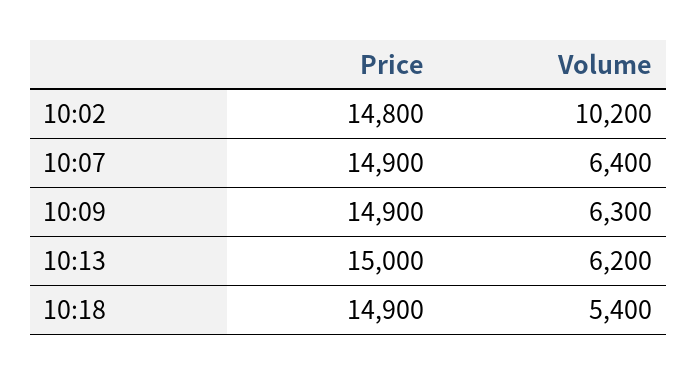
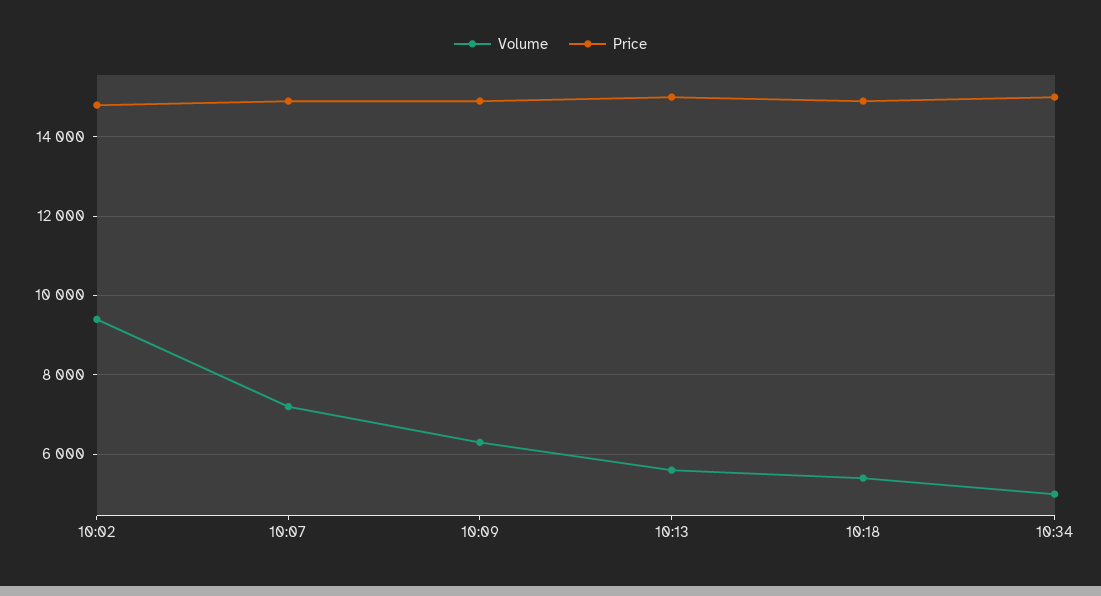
Volume, 10:02: 10200 -> 9400
Volume, 10:07: 6400 -> 7200
Volume, 10:13: 6200 -> 5600
Volume, 10:34: none -> 5000
Price, 10:34: none -> 15000

